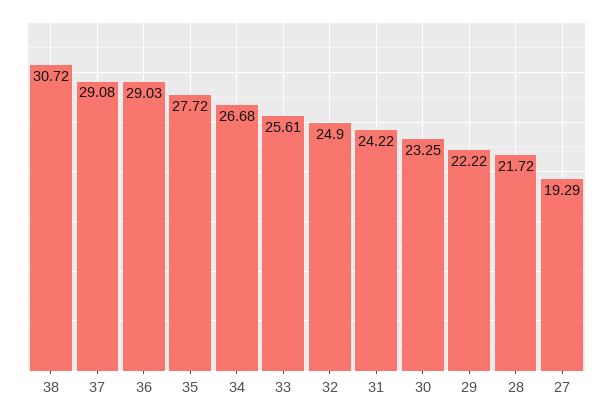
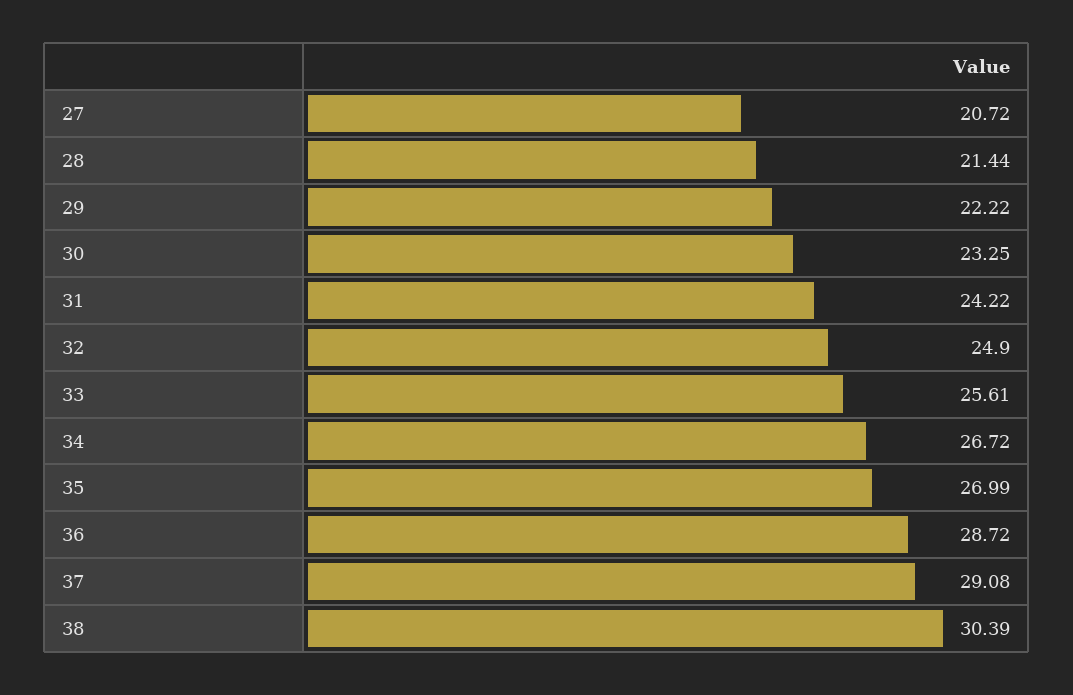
38: 30.72 -> 30.39
36: 29.03 -> 28.72
35: 27.72 -> 26.99
34: 26.68 -> 26.72
28: 21.72 -> 21.44
27: 19.29 -> 20.72

